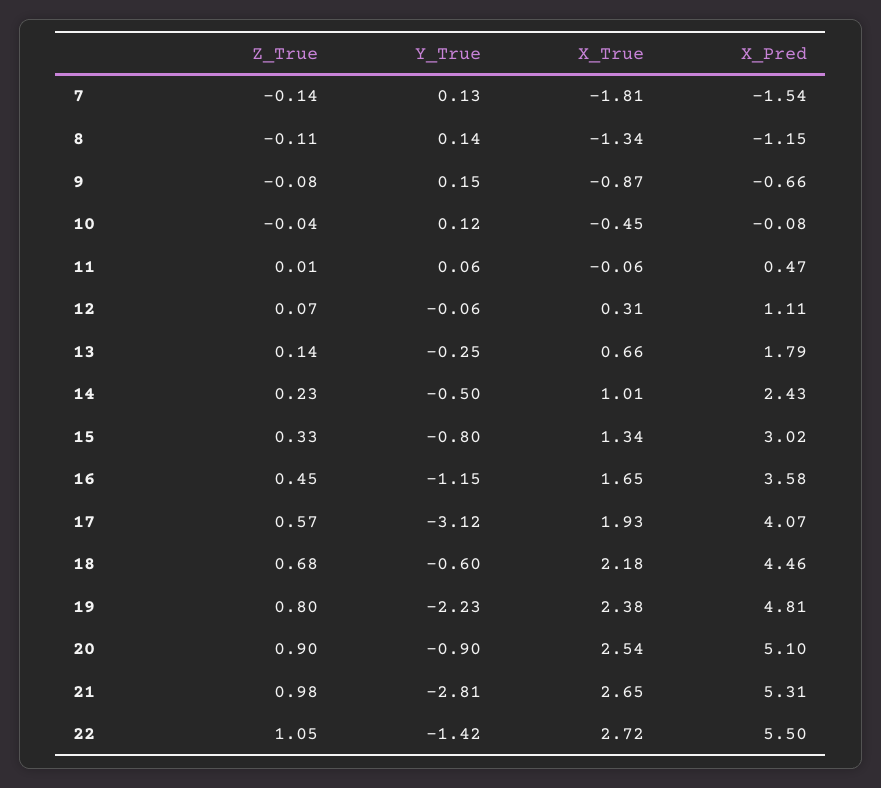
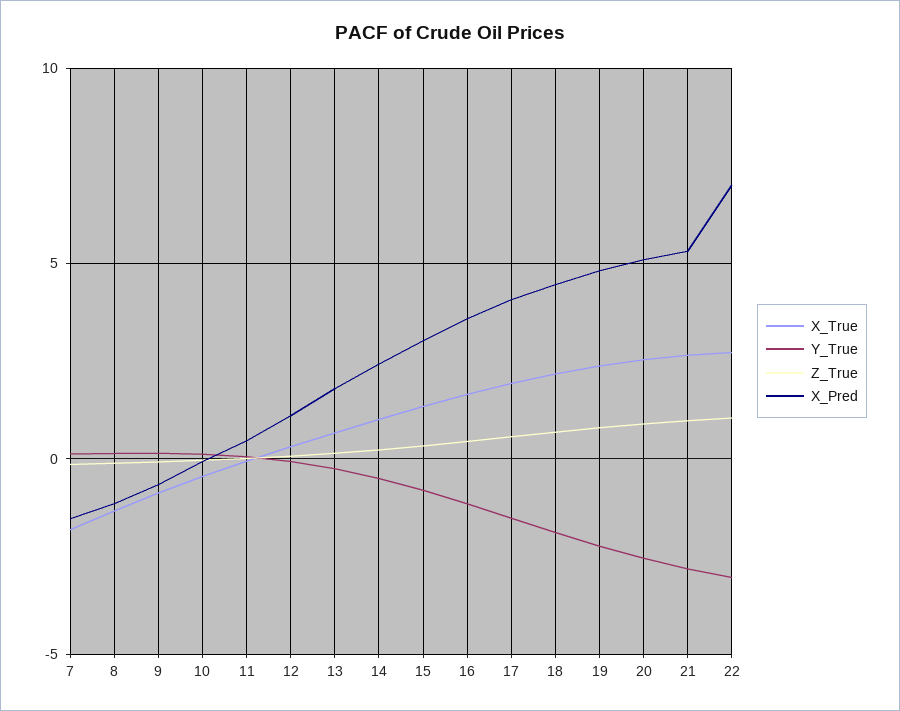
Y_True, 17: -3.12 -> -1.5
Y_True, 18: -0.6 -> -2
Y_True, 20: -0.9 -> -2.5
Y_True, 22: -1.42 -> -3
X_Pred, 22: 5.5 -> 7

